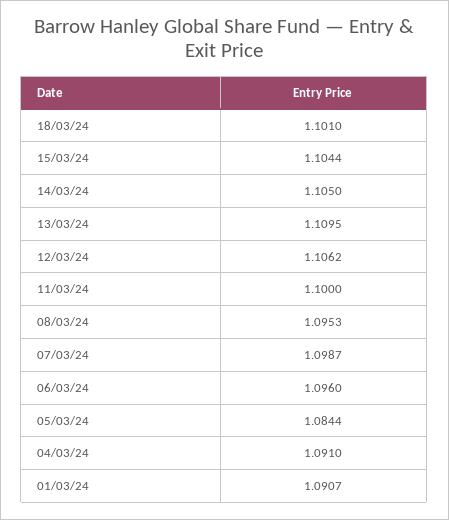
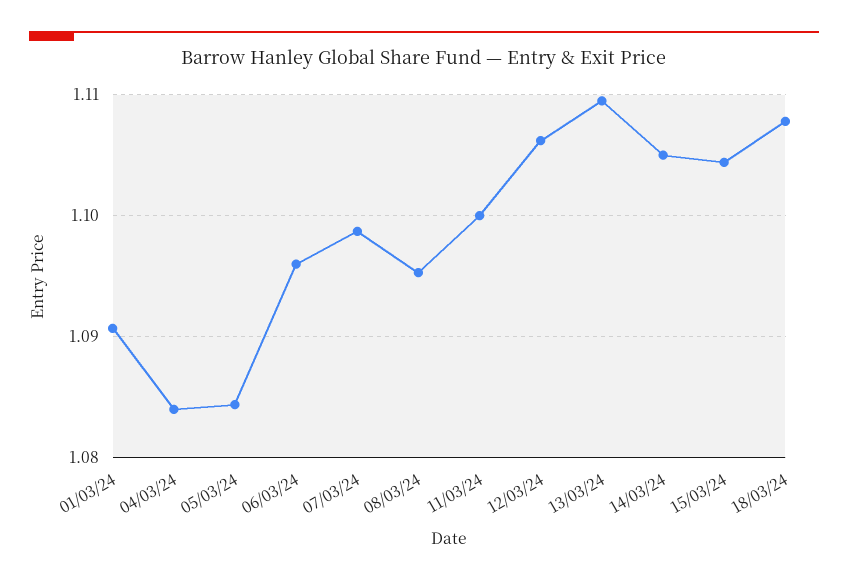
18/03/24: 1.101 -> 1.108
04/03/24: 1.091 -> 1.084

